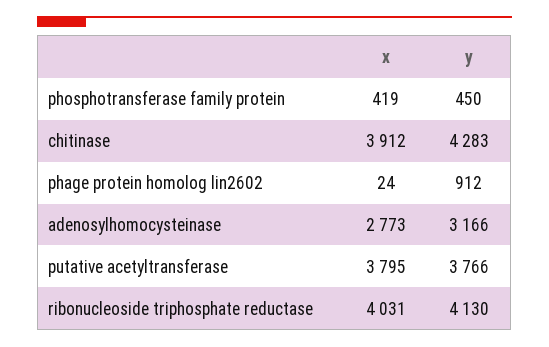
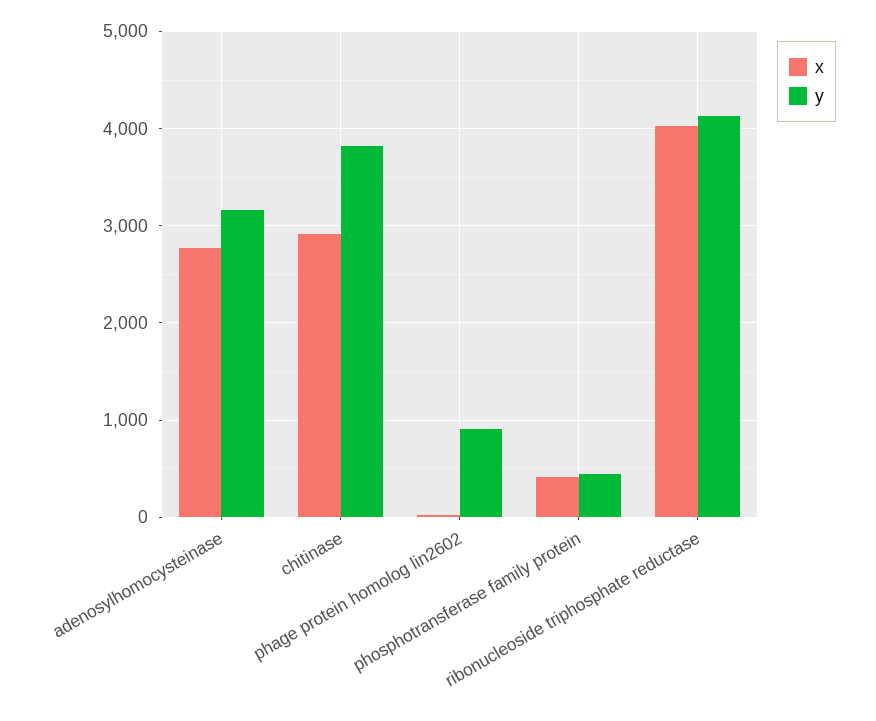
x, chitinase: 3912 -> 2900
y, chitinase: 4283 -> 3800
x, putative acetyltransferase: 3795 -> none
y, putative acetyltransferase: 3766 -> none

